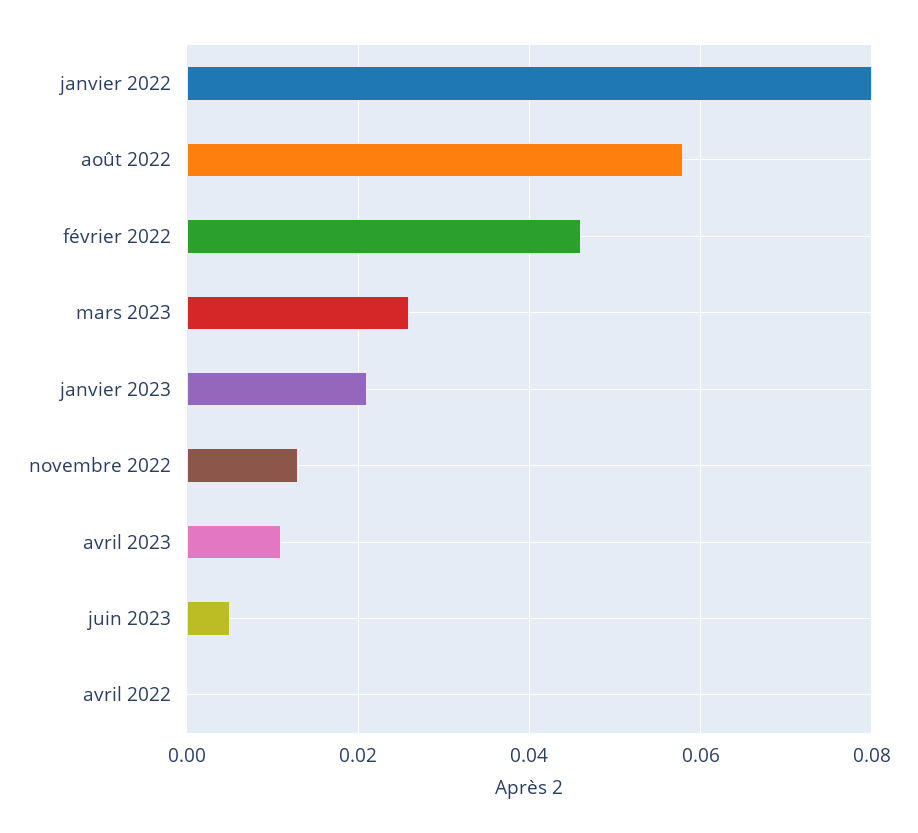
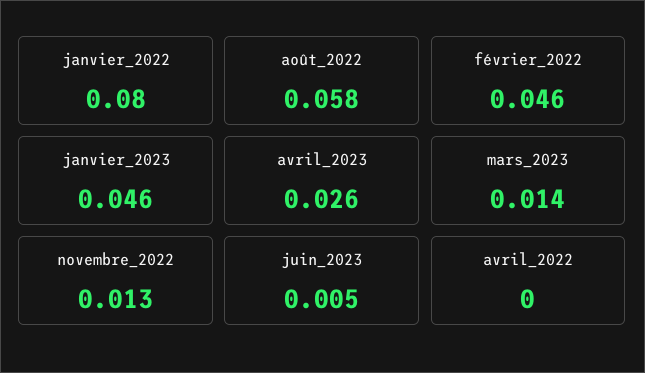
mars 2023: 0.025 -> 0.014
janvier 2023: 0.02 -> 0.046
avril 2023: 0.01 -> 0.026

